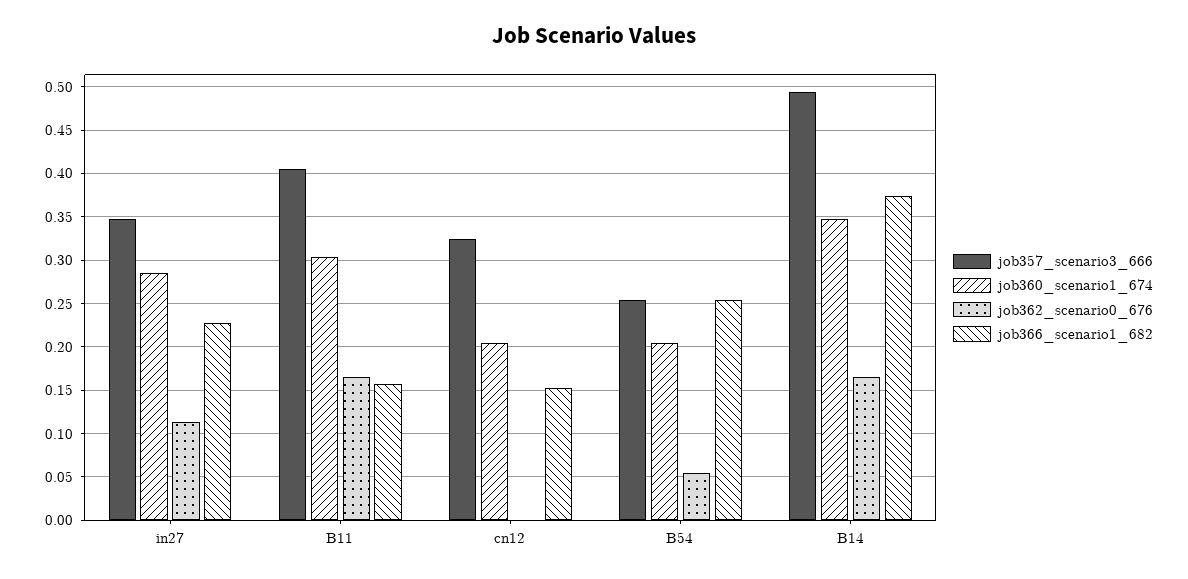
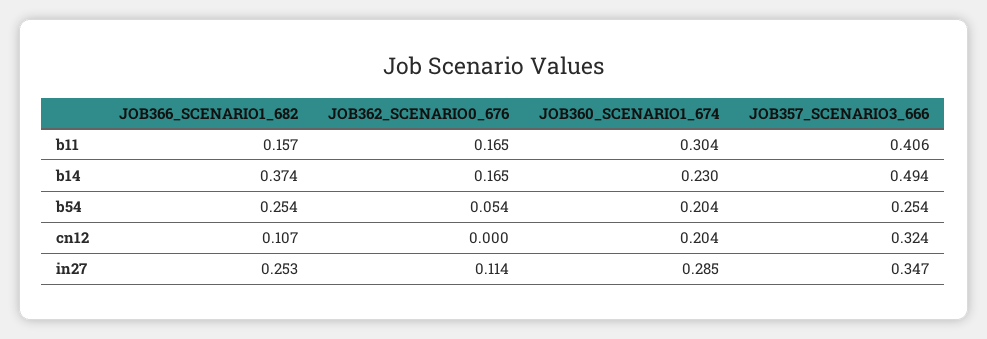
job366_scenario1_682, in27: 0.23 -> 0.253
job366_scenario1_682, cn12: 0.15 -> 0.107
job360_scenario1_674, B14: 0.35 -> 0.23

